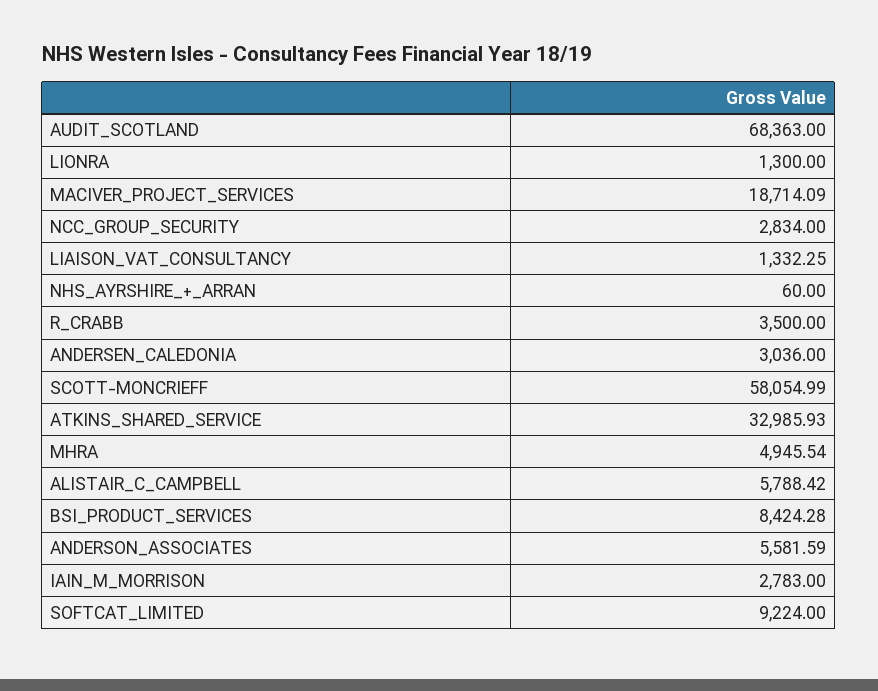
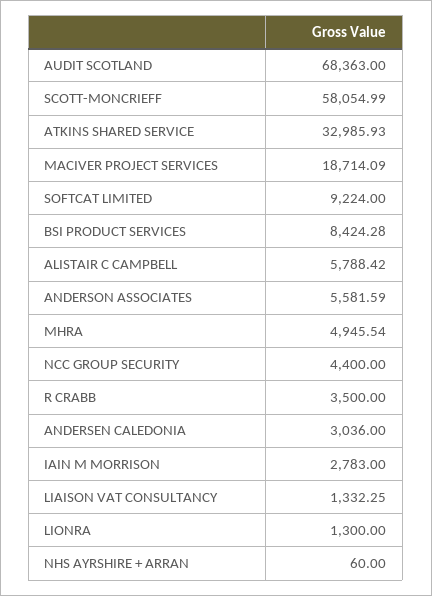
NCC_GROUP_SECURITY: 2834 -> 4400

